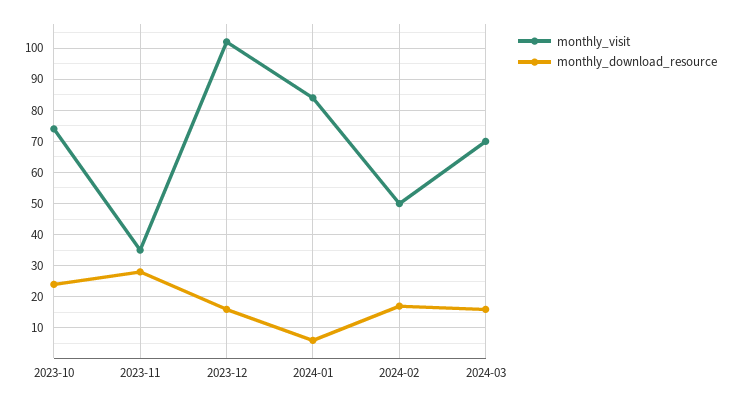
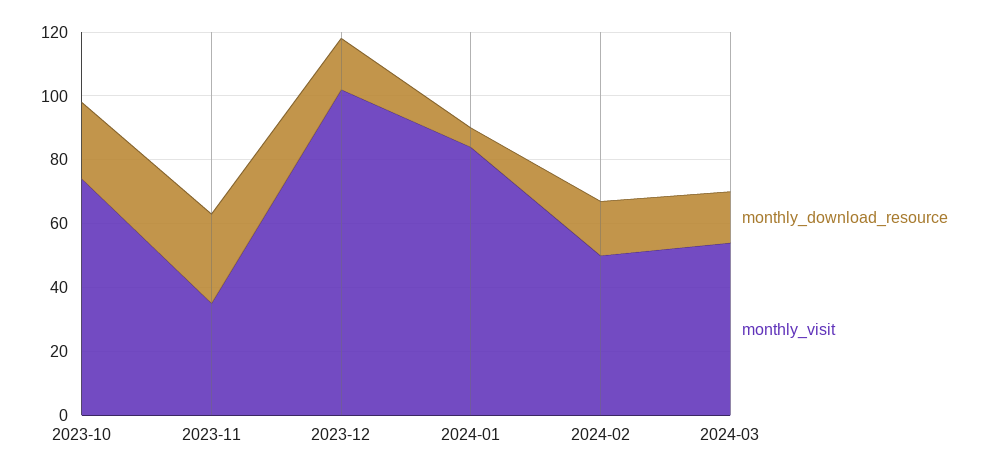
monthly_visit, 2024-03: 70 -> 55

